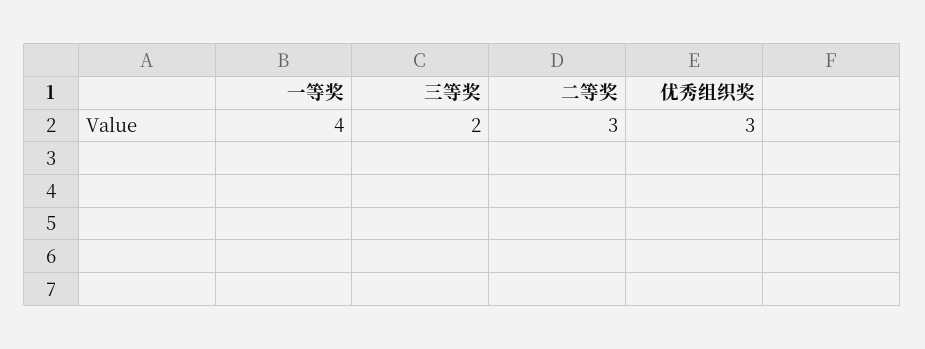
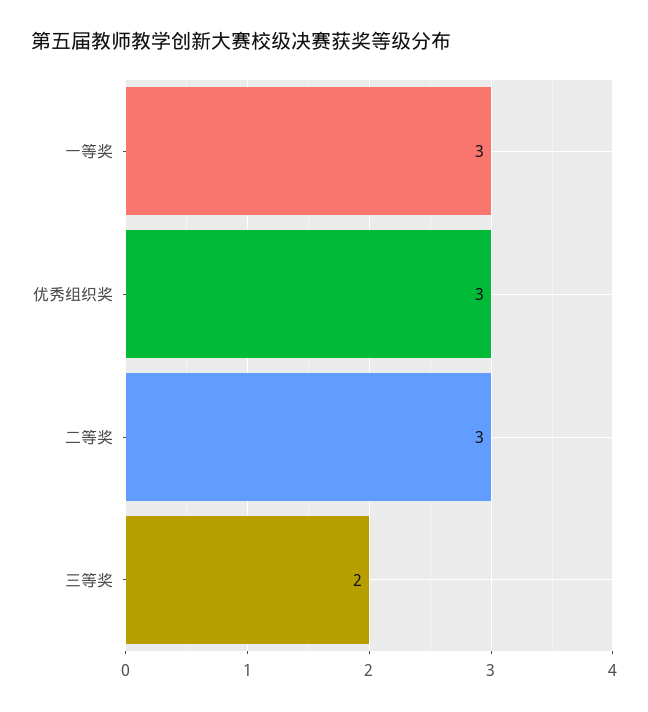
一等奖: 4 -> 3

